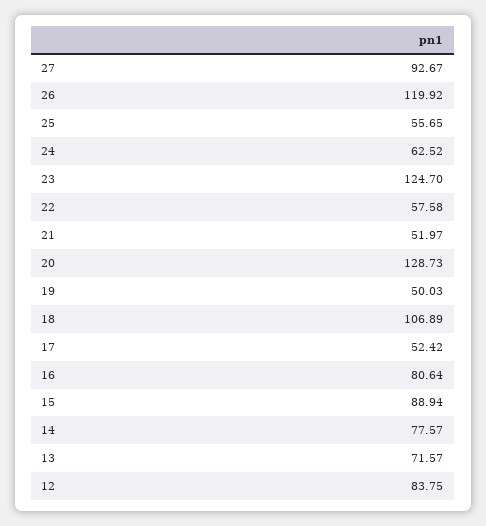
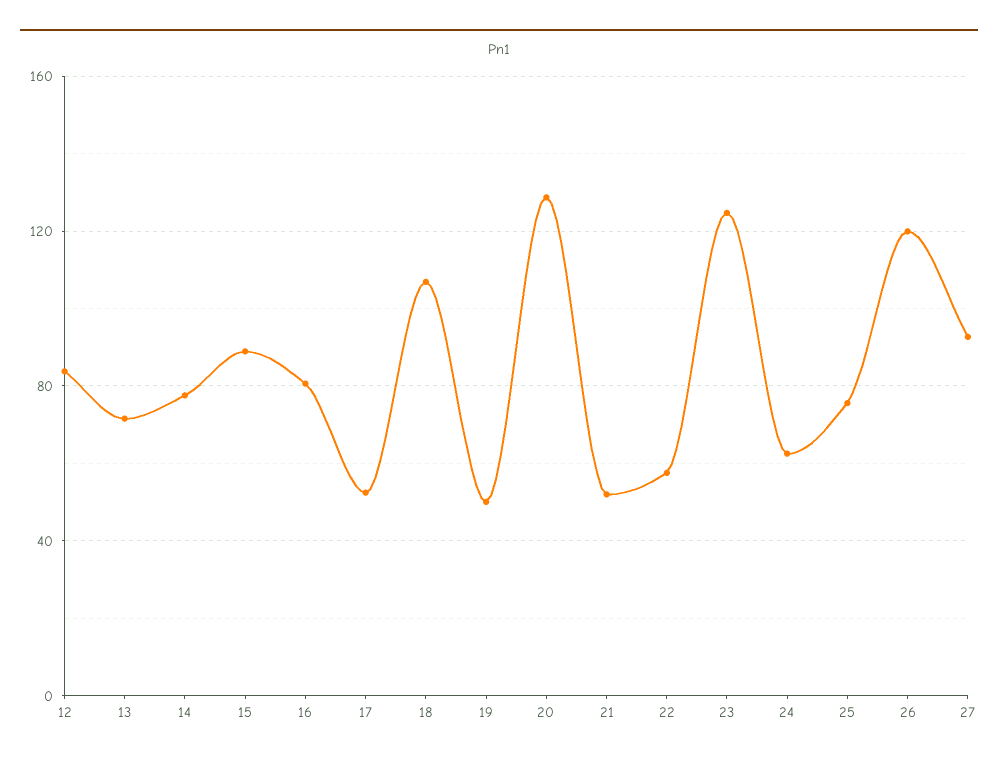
25: 55.65 -> 75

